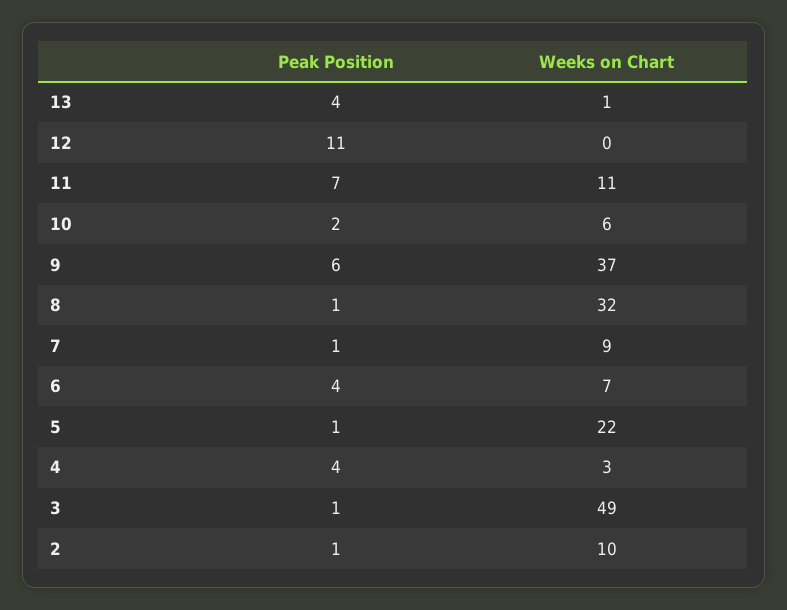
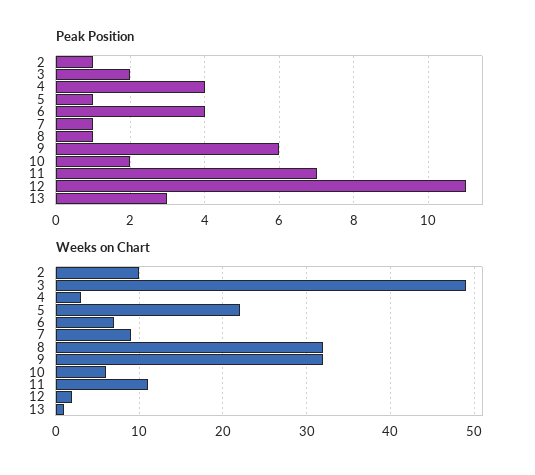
Peak Position, 13: 4 -> 3
Weeks on Chart, 12: 0 -> 2
Weeks on Chart, 9: 37 -> 32
Peak Position, 3: 1 -> 2

